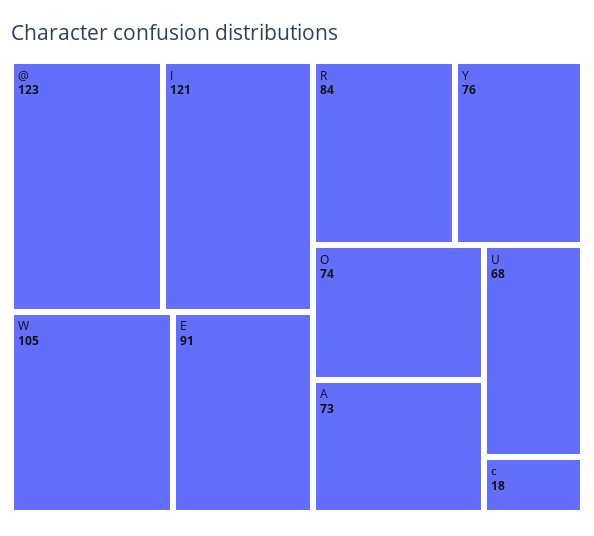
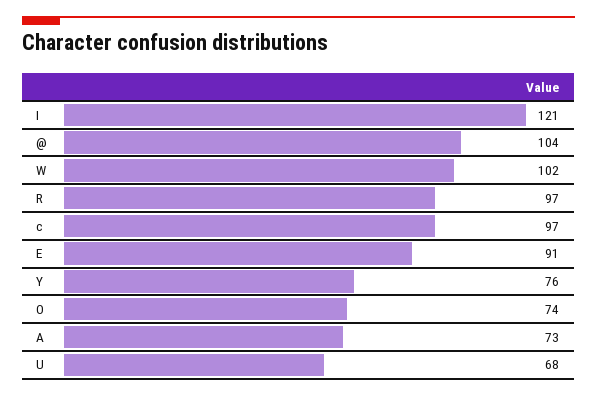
@: 123 -> 104
W: 105 -> 102
R: 84 -> 97
c: 18 -> 97

